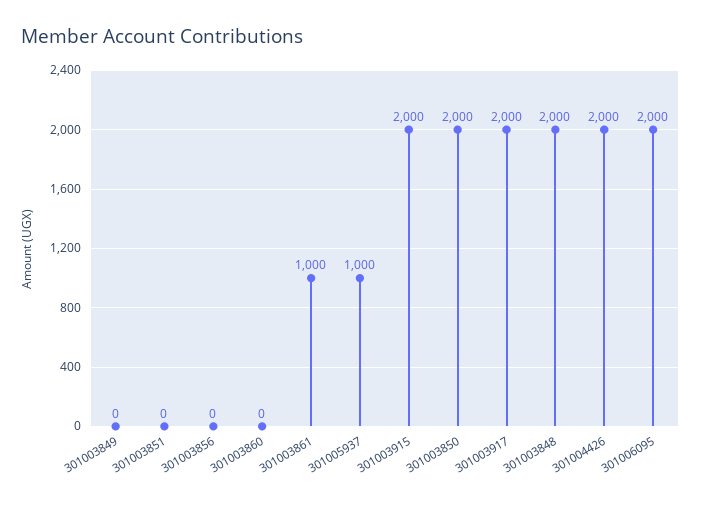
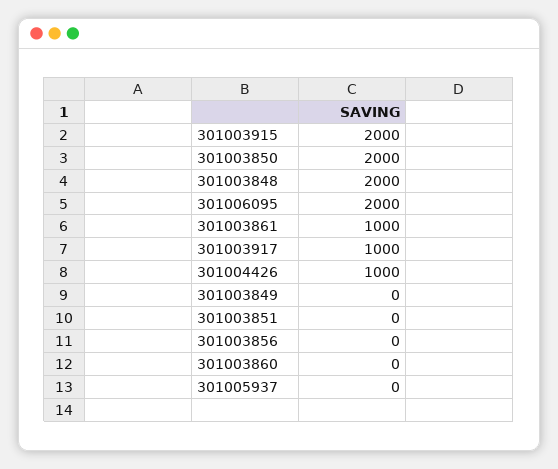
301005937: 1000 -> 0
301003917: 2000 -> 1000
301004426: 2000 -> 1000

